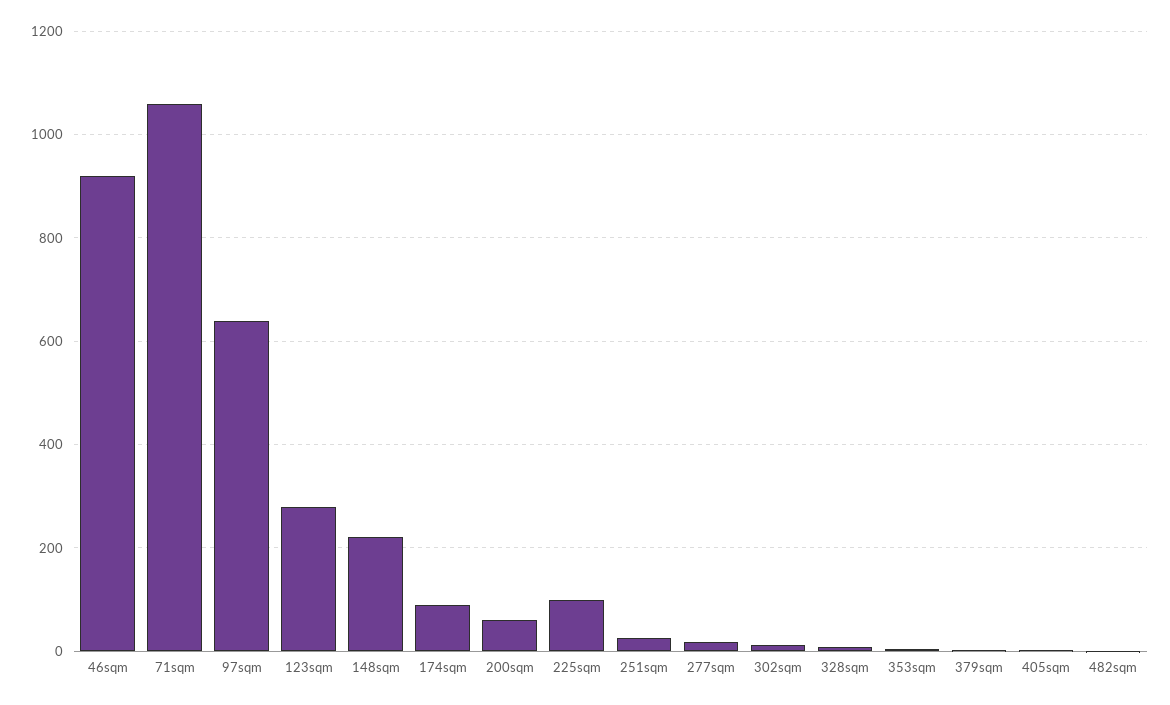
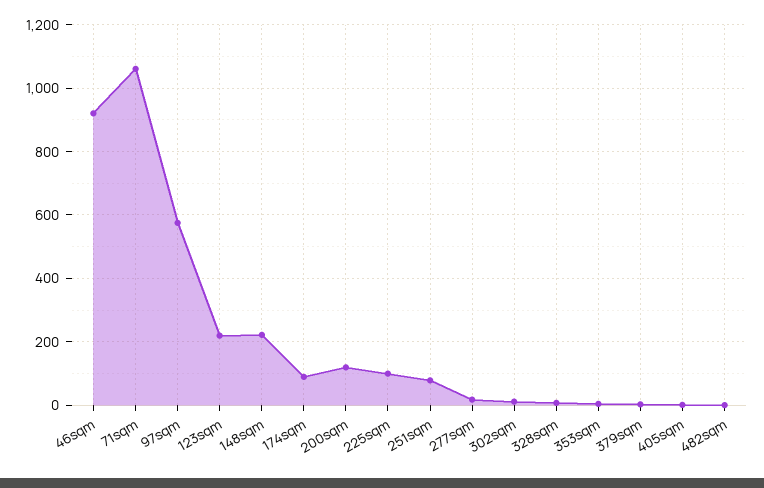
97sqm: 640 -> 580
123sqm: 280 -> 220
200sqm: 60 -> 120
251sqm: 20 -> 80

